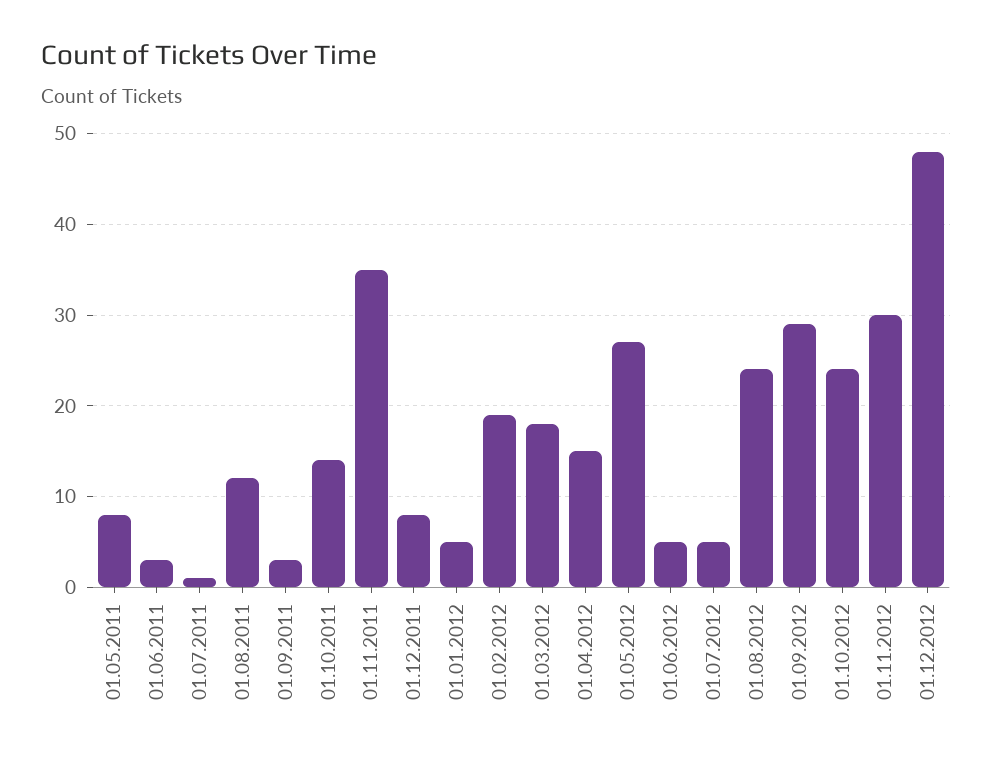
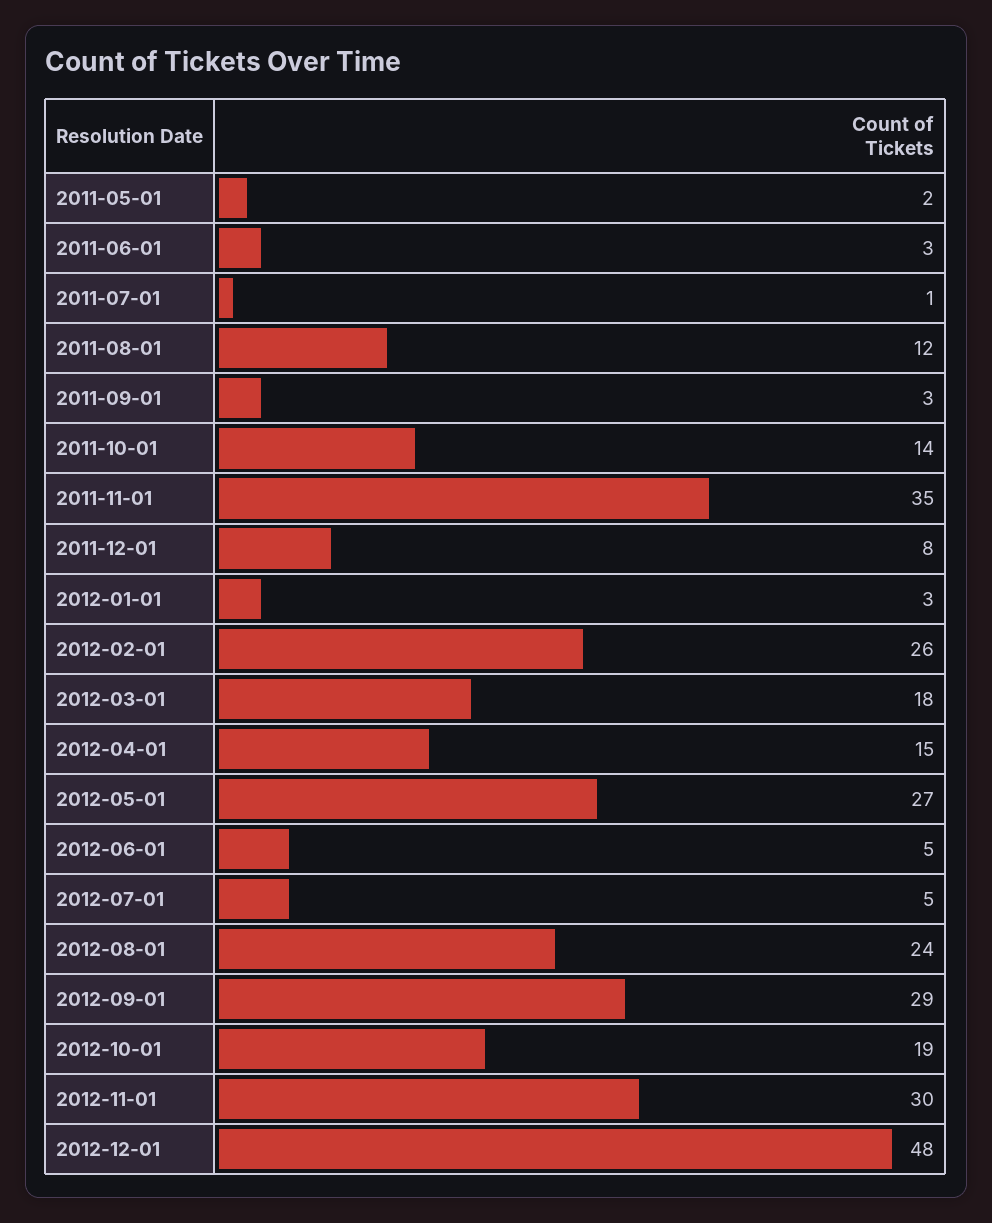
01.05.2011: 8 -> 2
01.01.2012: 5 -> 3
01.02.2012: 19 -> 26
01.10.2012: 24 -> 19

